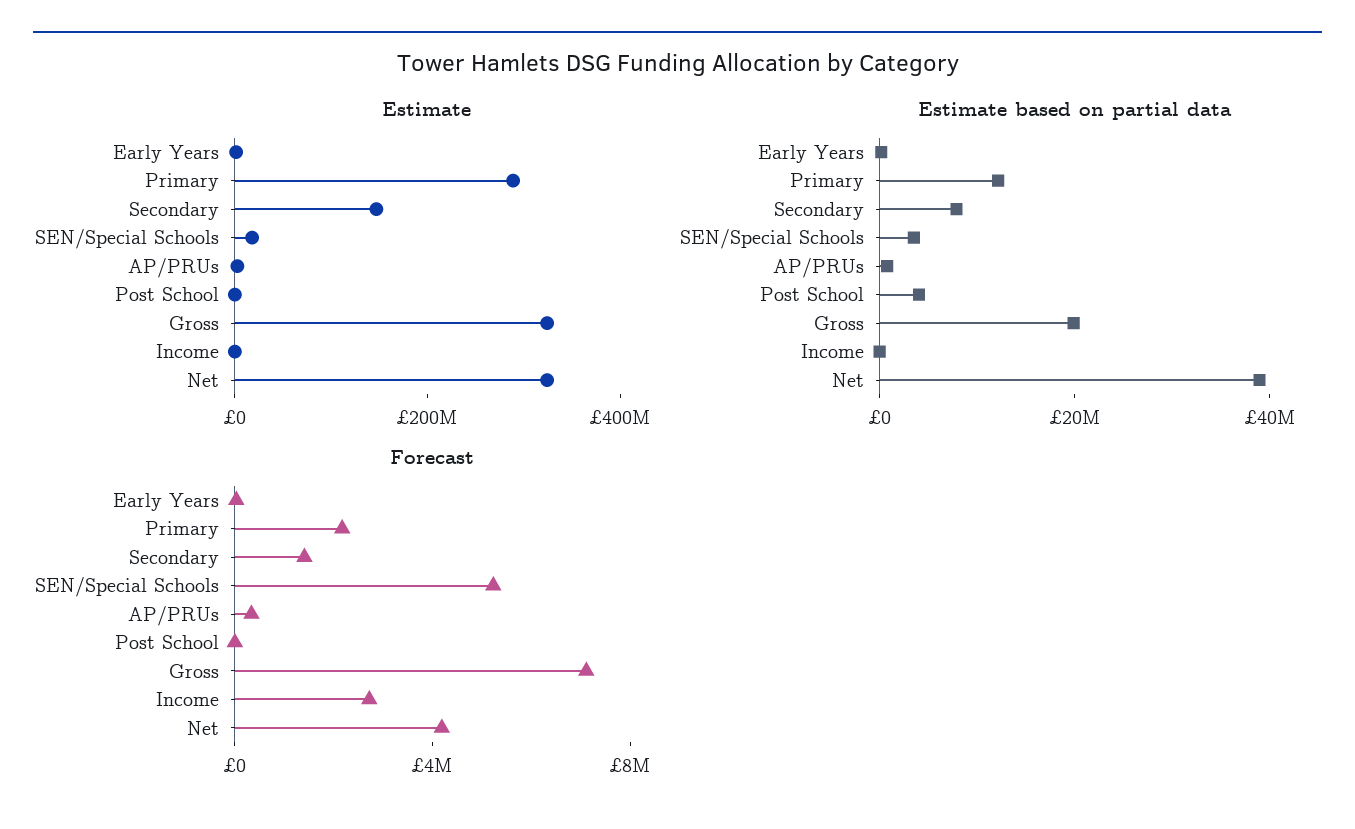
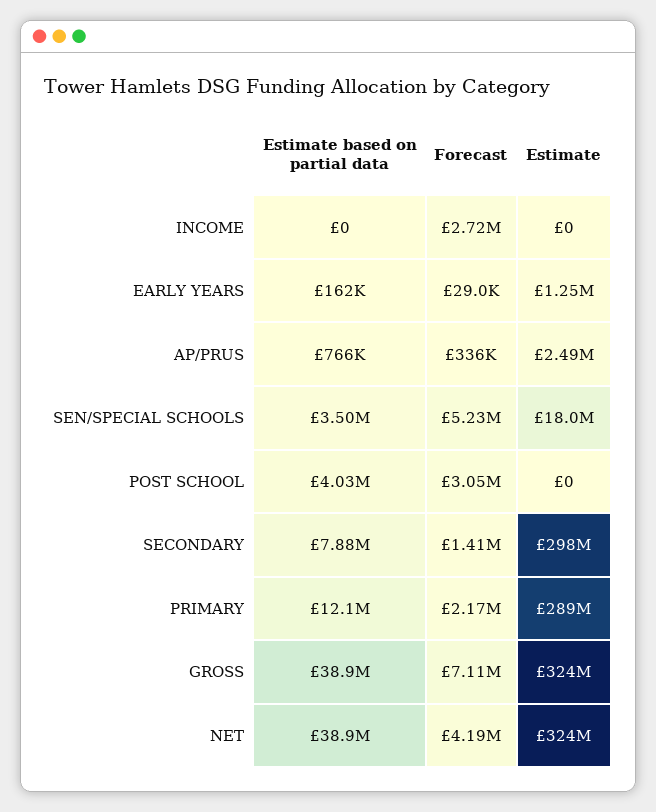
Estimate, Secondary: 150000000 -> 298000000
Estimate based on partial data, Gross: 20000000 -> 38900000
Forecast, Post School: 0 -> 3050000

